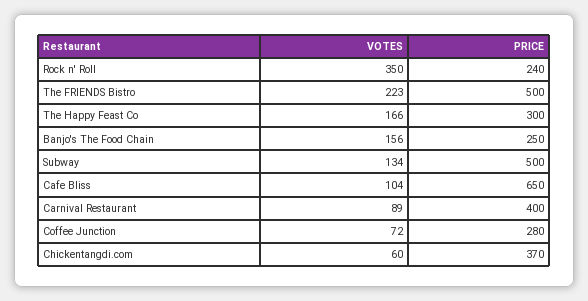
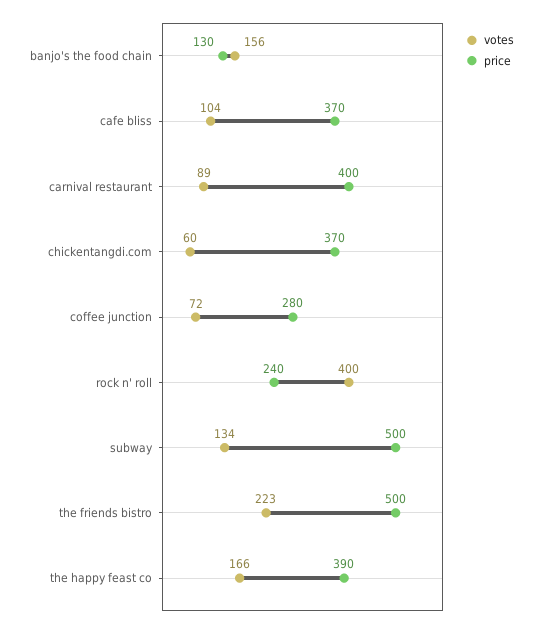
VOTES, Rock n' Roll: 350 -> 400
PRICE, The Happy Feast Co: 300 -> 390
PRICE, Banjo's The Food Chain: 250 -> 130
PRICE, Cafe Bliss: 650 -> 370

